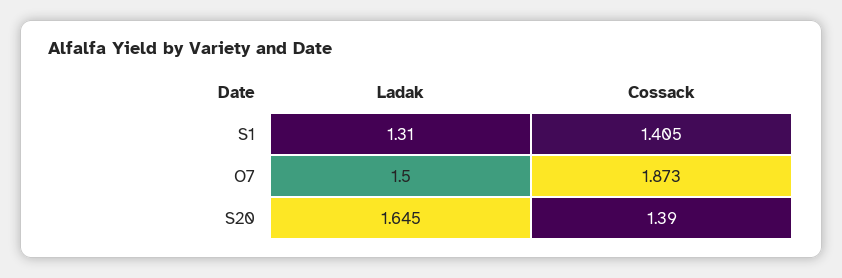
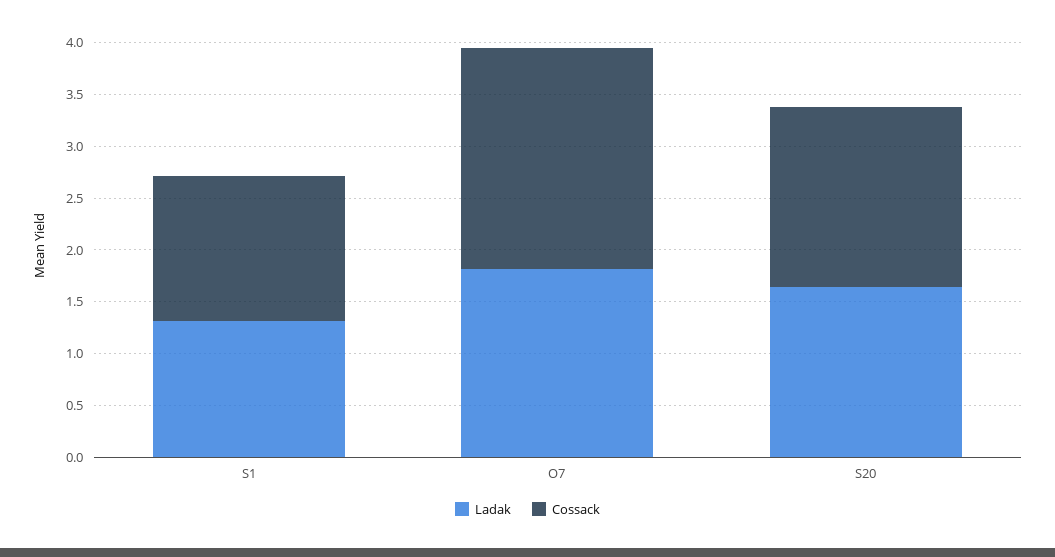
Ladak, O7: 1.5 -> 1.8
Cossack, O7: 1.873 -> 2.1
Cossack, S20: 1.39 -> 1.7

